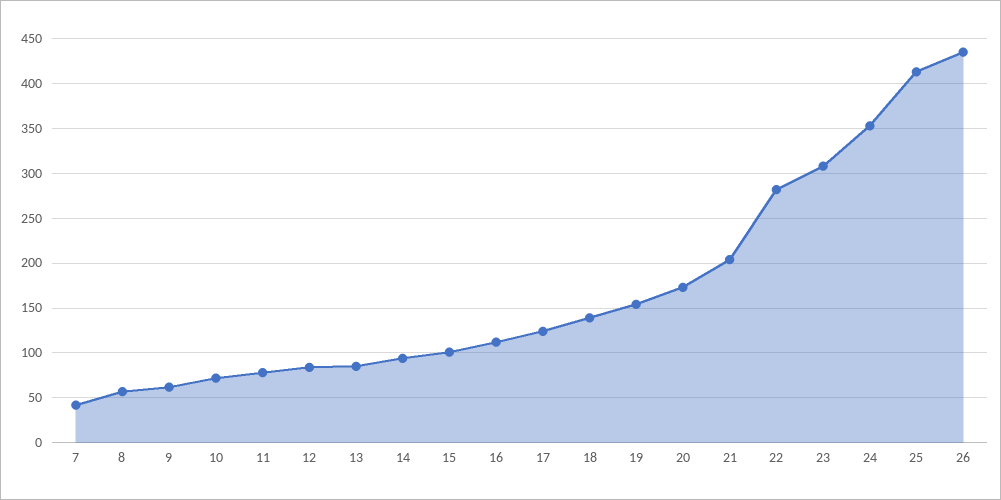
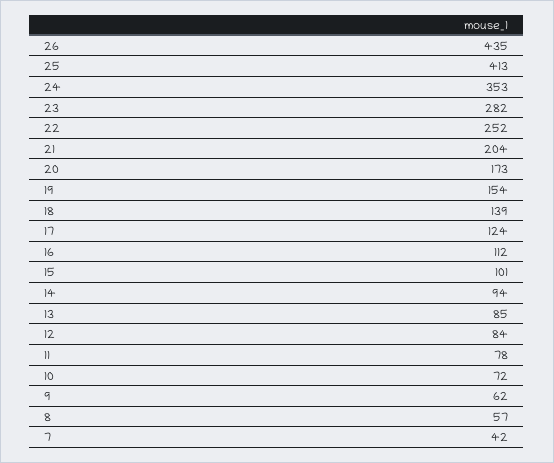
22: 280 -> 252
23: 310 -> 282

